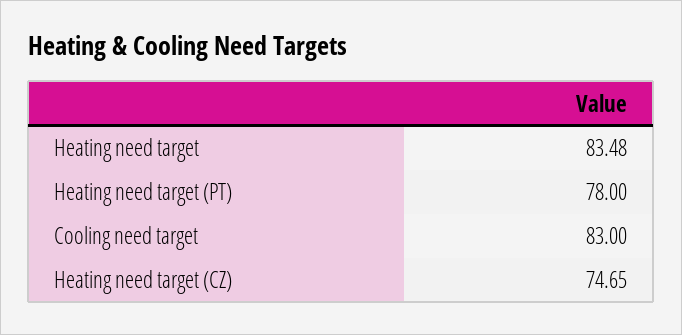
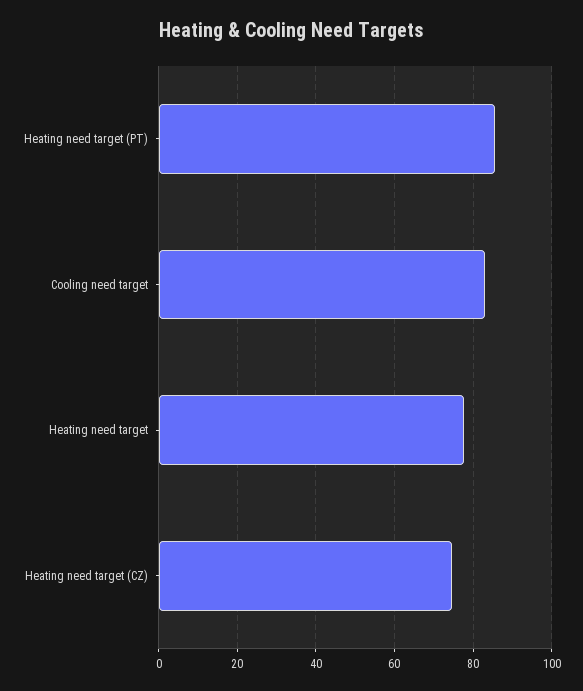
Heating need target: 83.48 -> 78
Heating need target (PT): 78 -> 86

